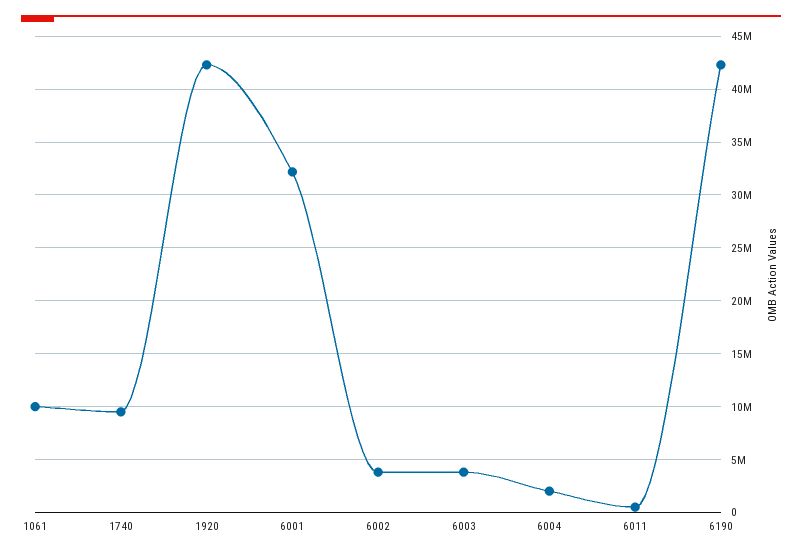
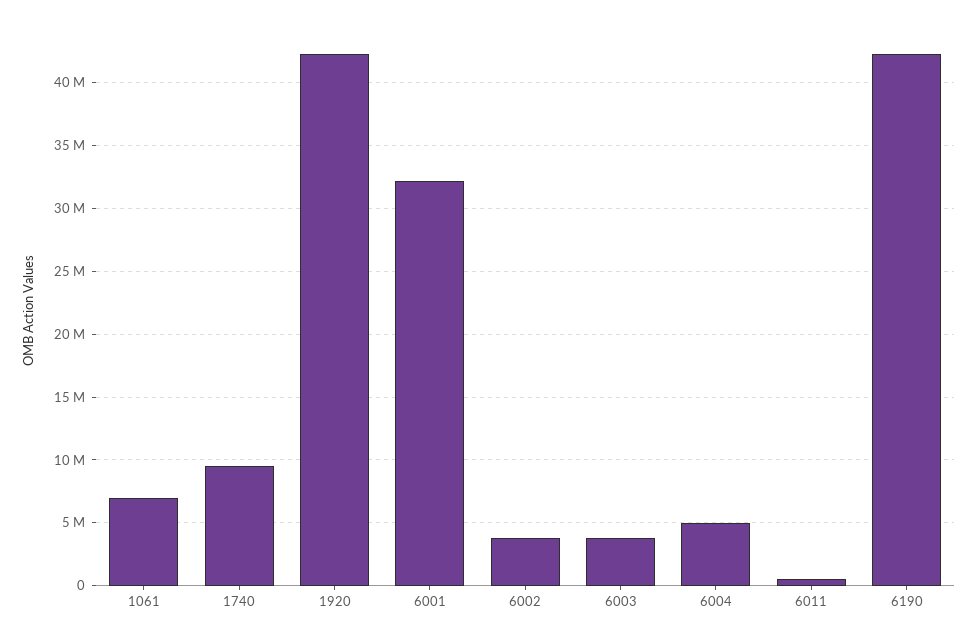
1061: 10000000 -> 7000000
6004: 2000000 -> 5000000

